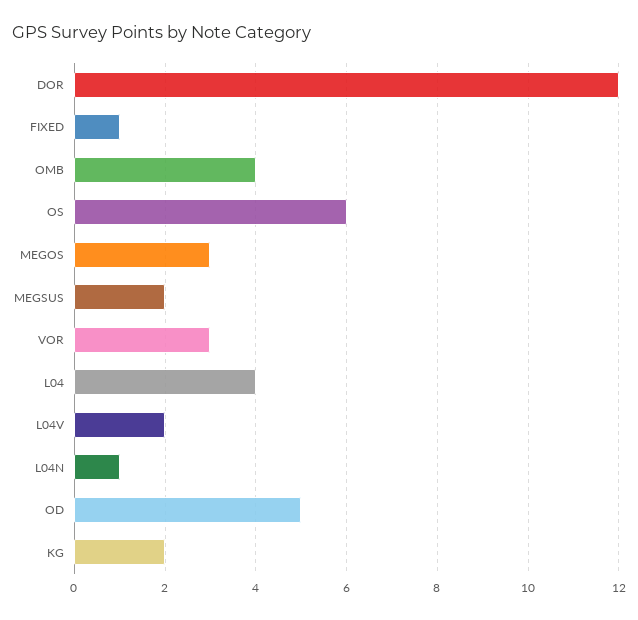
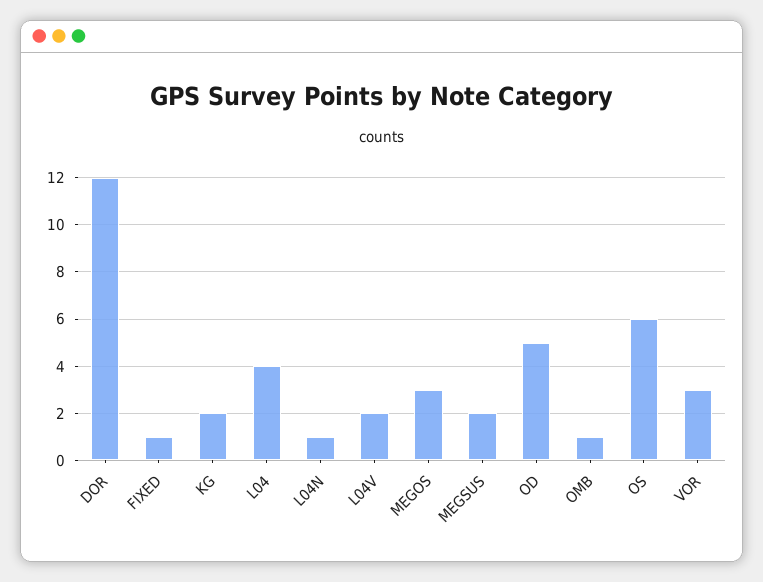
OMB: 4 -> 1

